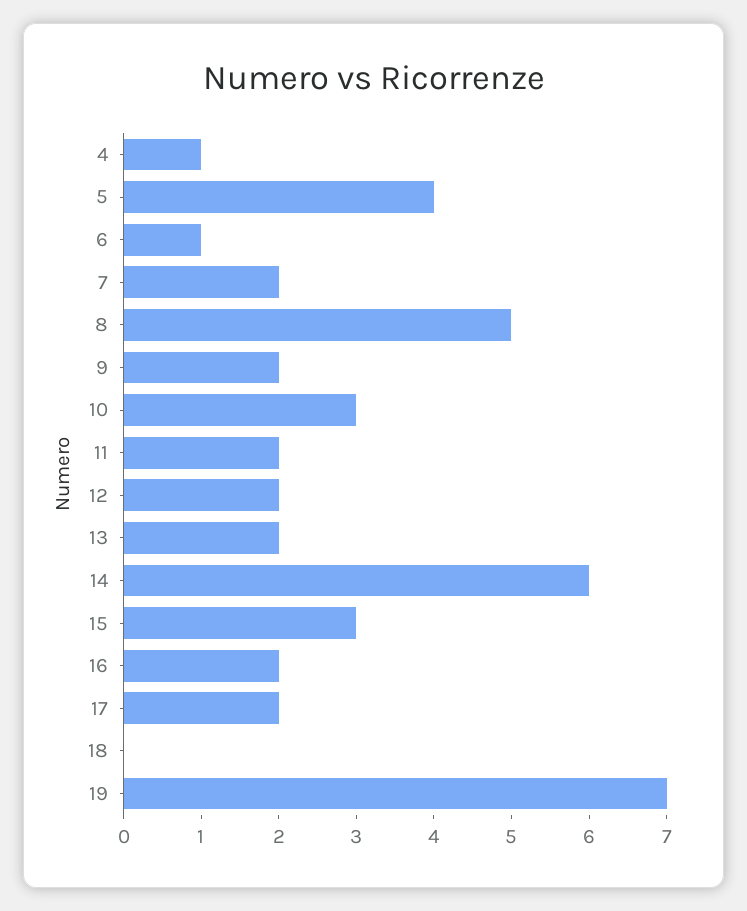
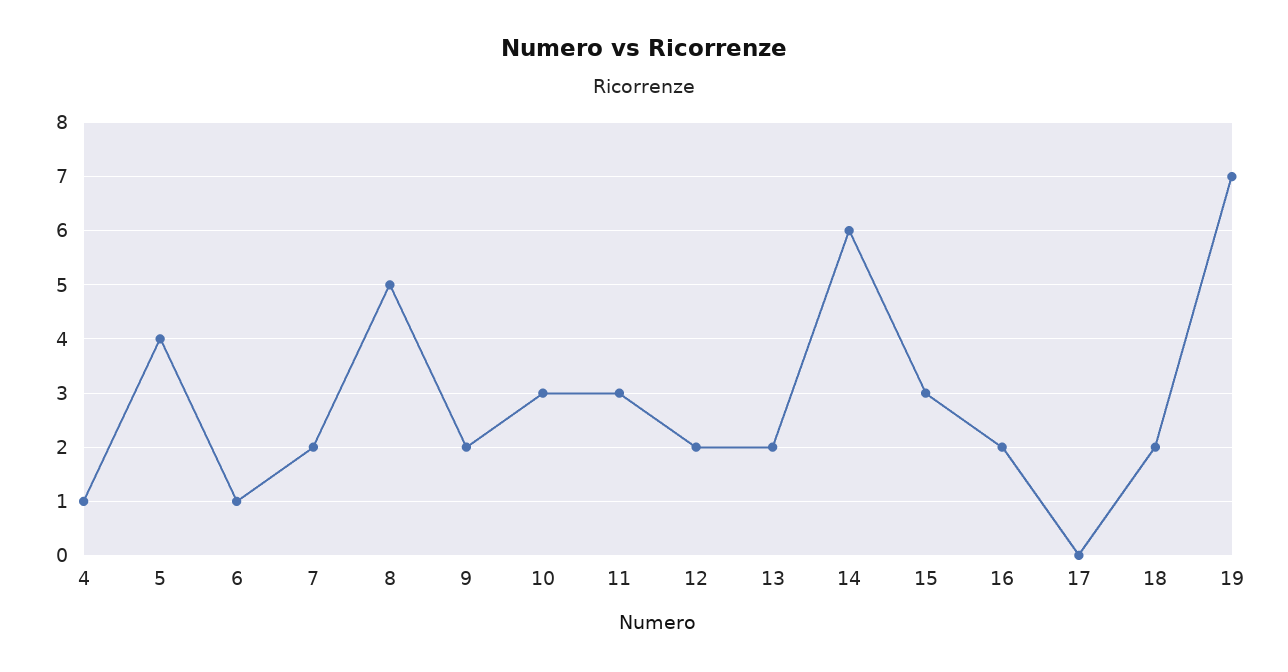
11: 2 -> 3
17: 2 -> 0
18: 0 -> 2

